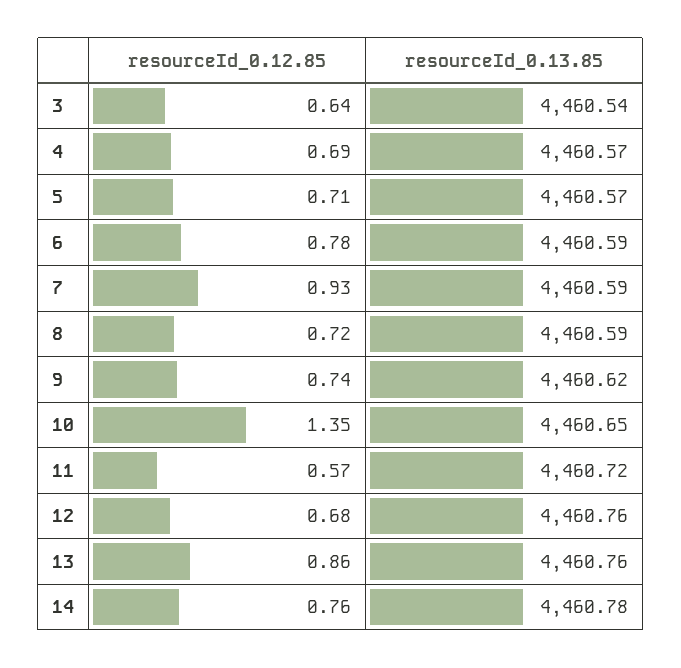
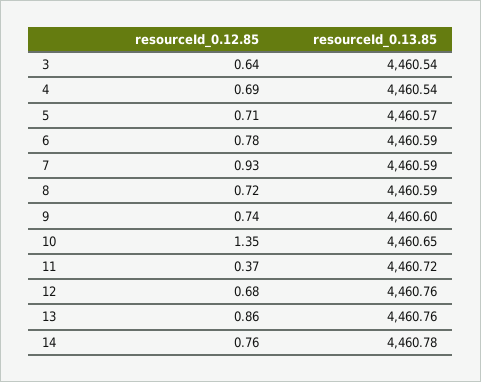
resourceId_0.13.85, 4: 4460.57 -> 4460.54
resourceId_0.13.85, 9: 4460.62 -> 4460.6
resourceId_0.12.85, 11: 0.57 -> 0.37

